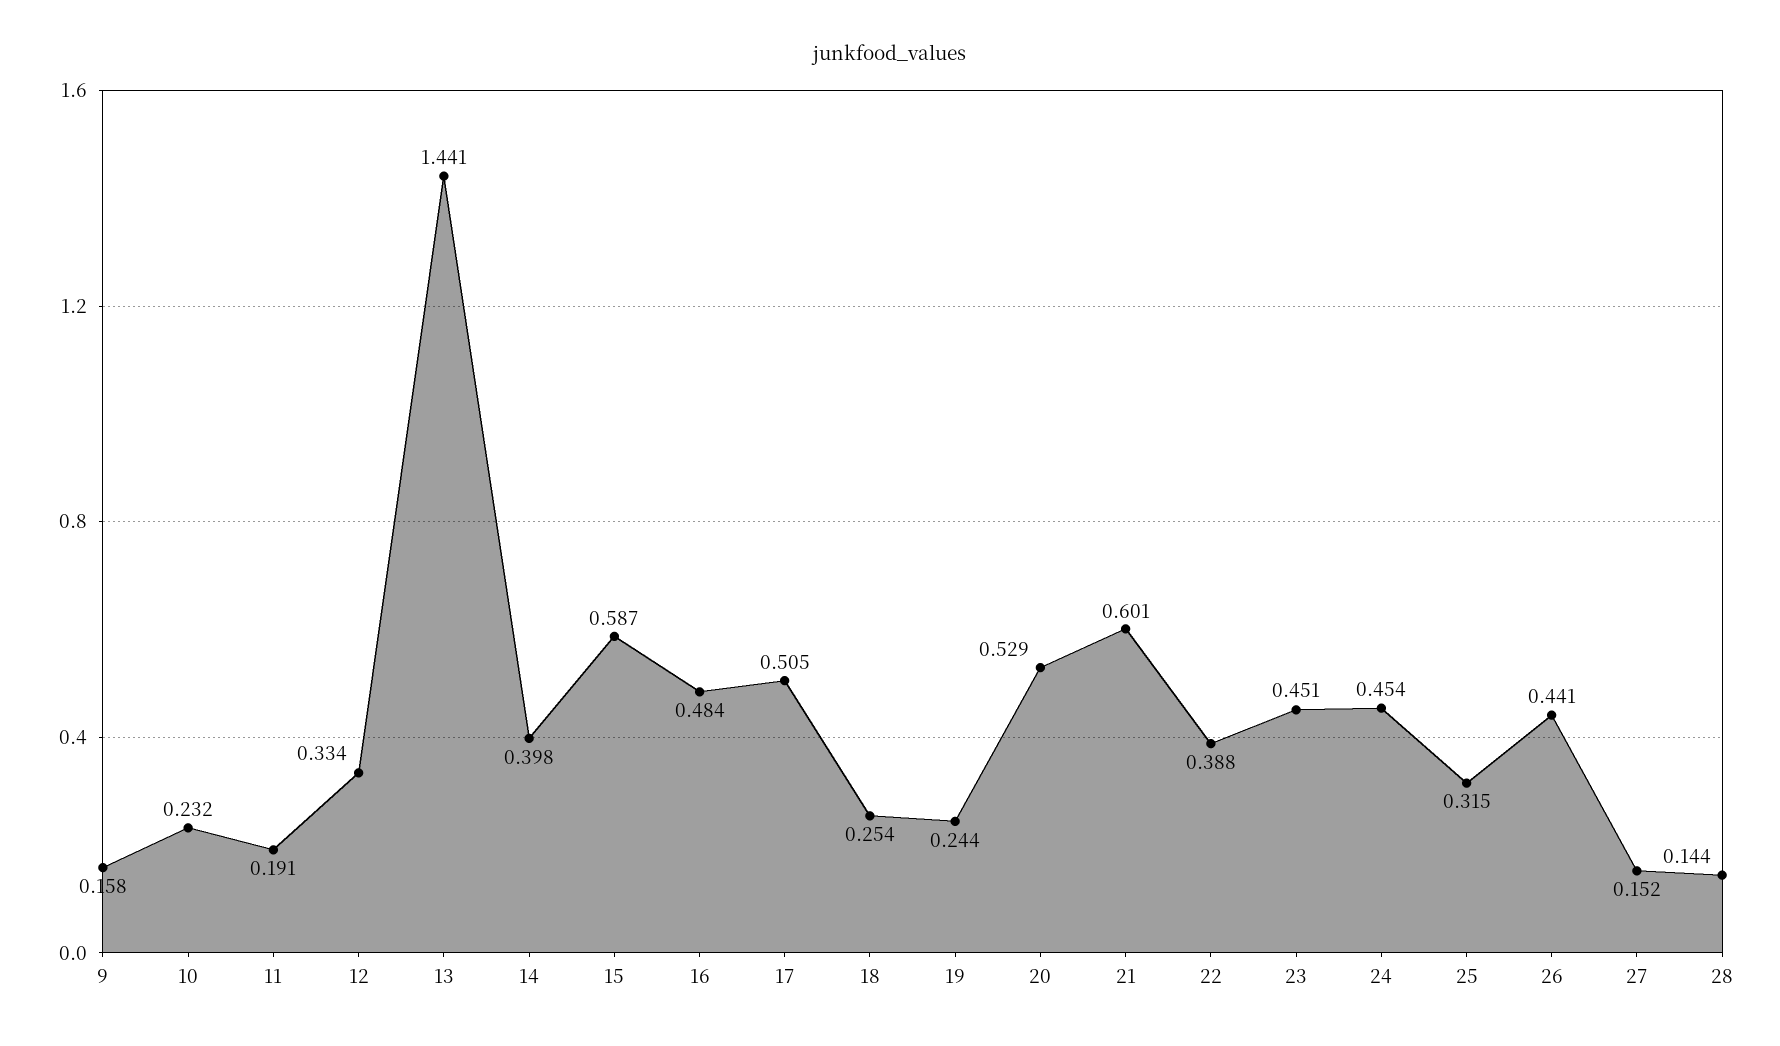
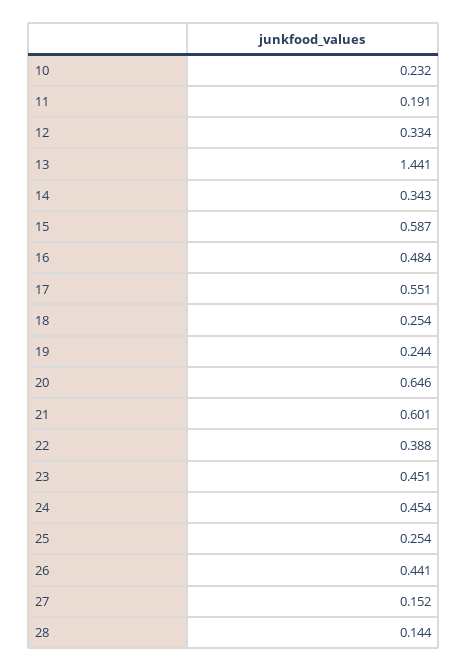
9: 0.158 -> none
14: 0.398 -> 0.343
17: 0.505 -> 0.551
20: 0.529 -> 0.646
25: 0.315 -> 0.254

